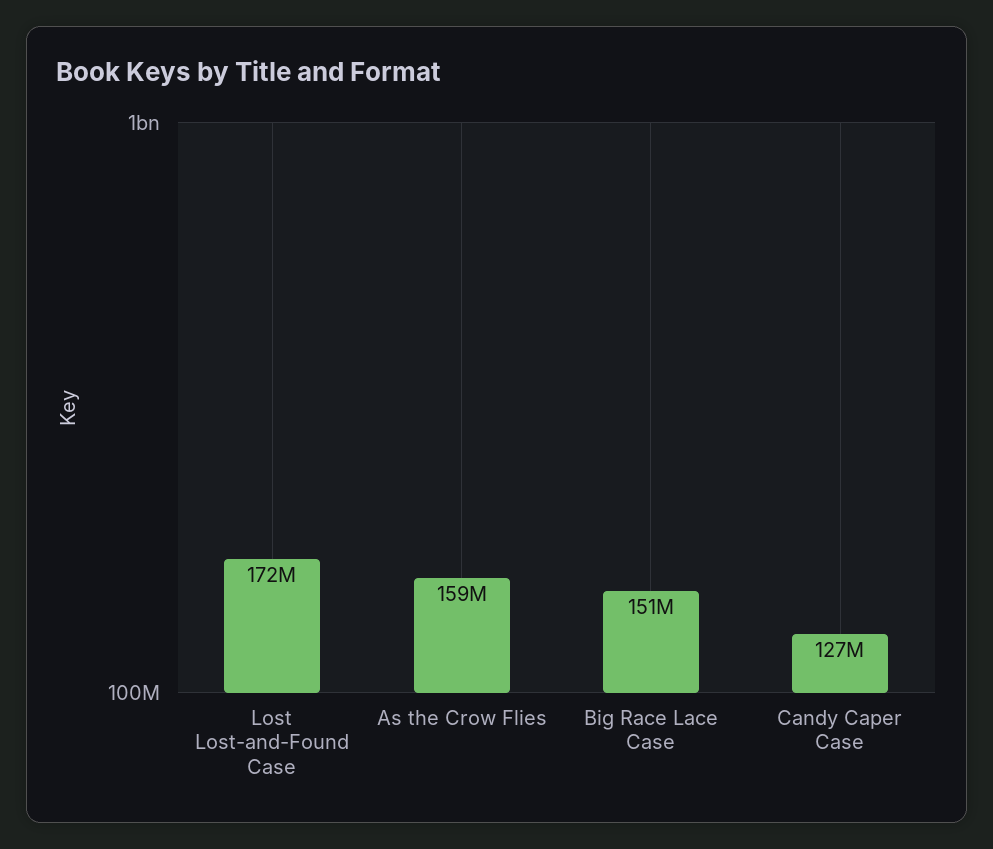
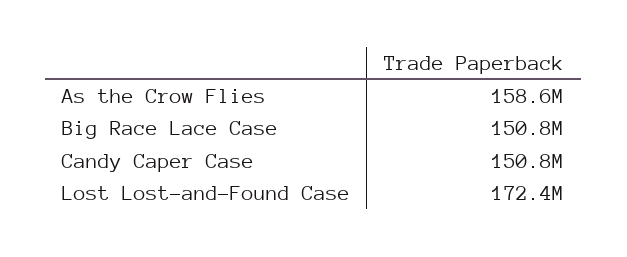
Candy Caper Case: 127000000 -> 150800000

